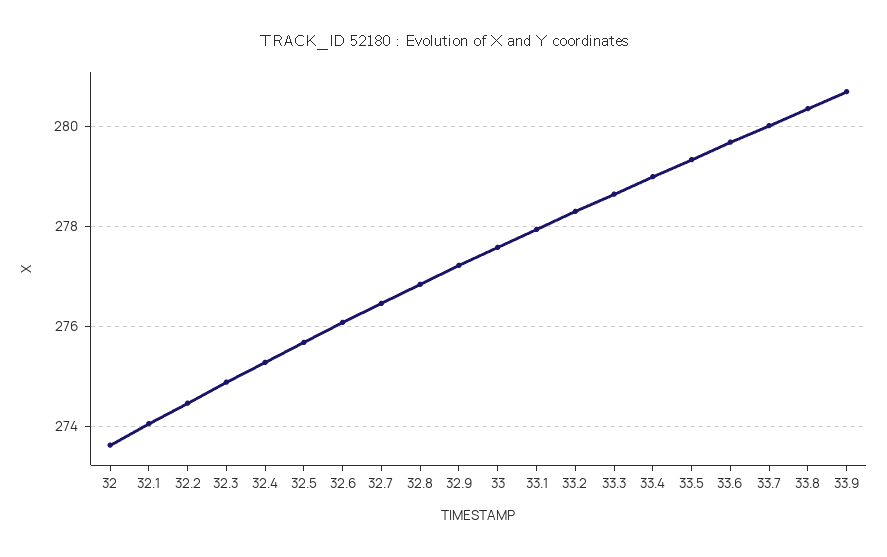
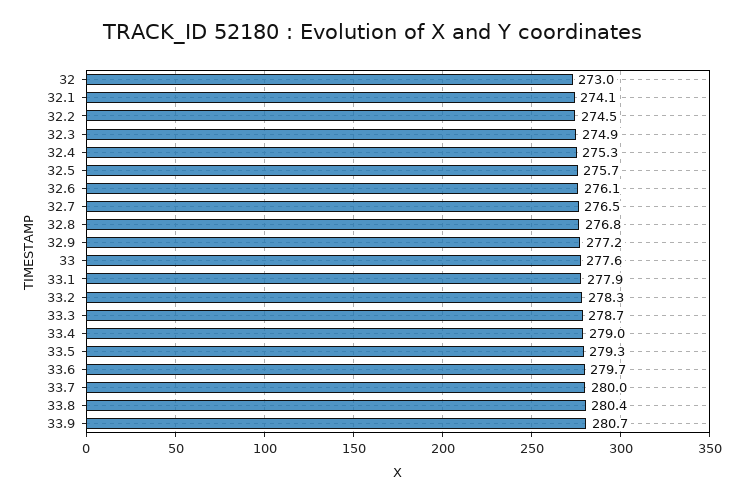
32: 273.6 -> 273

